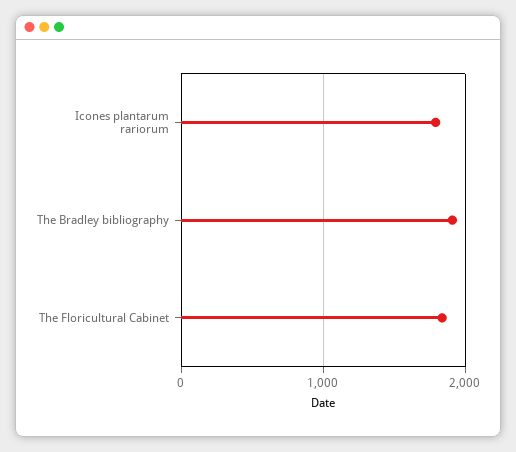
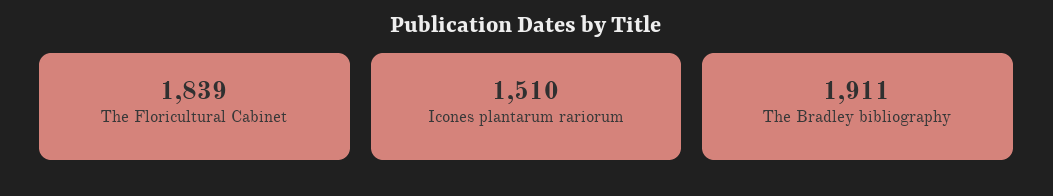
Icones plantarum rariorum: 1800 -> 1510

